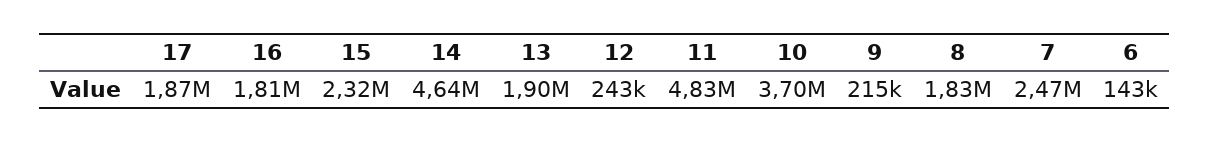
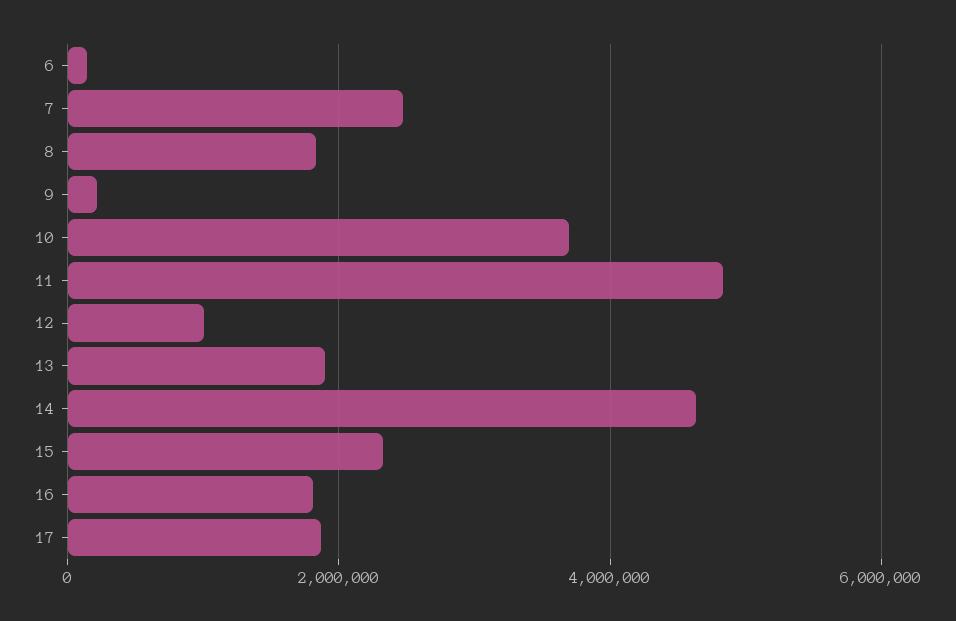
12: 243000 -> 1000000

